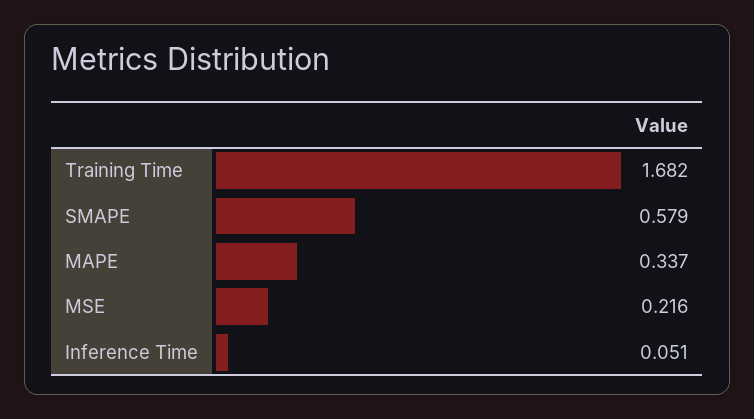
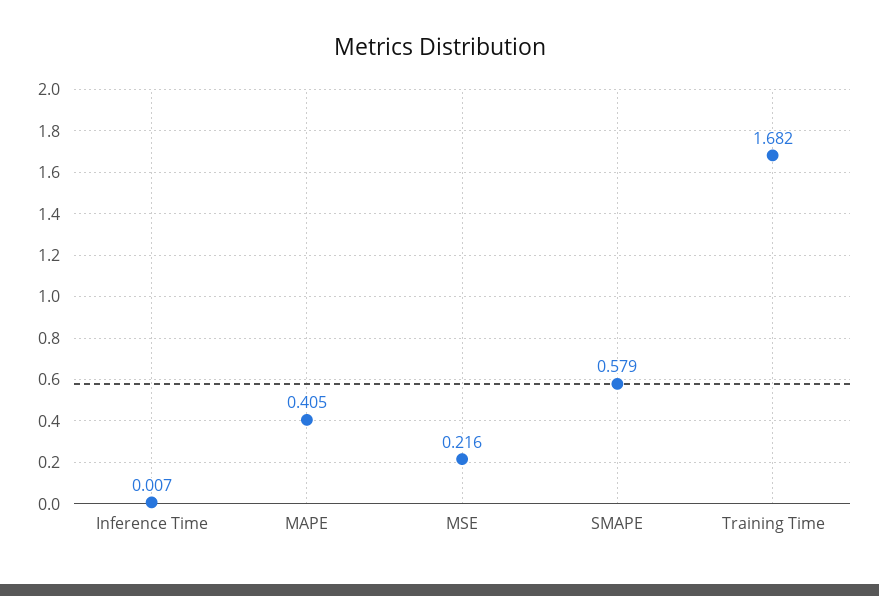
MAPE: 0.337 -> 0.405
Inference Time: 0.051 -> 0.007

